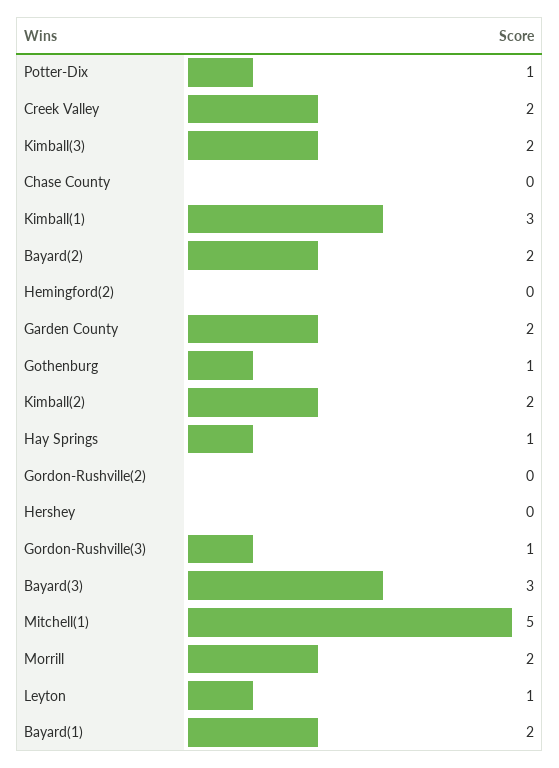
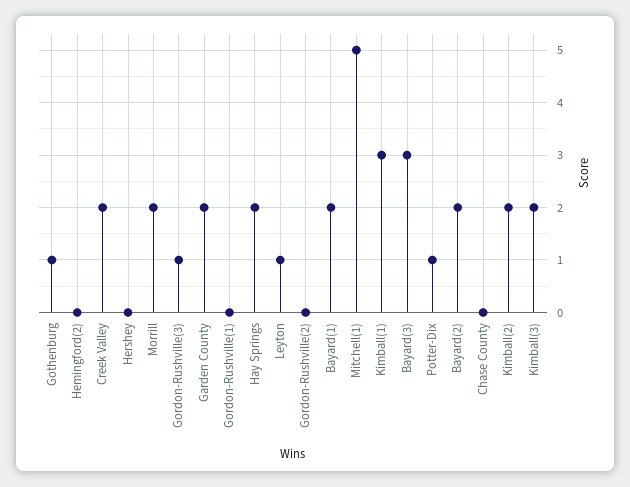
Hay Springs: 1 -> 2
Gordon-Rushville(1): none -> 0

